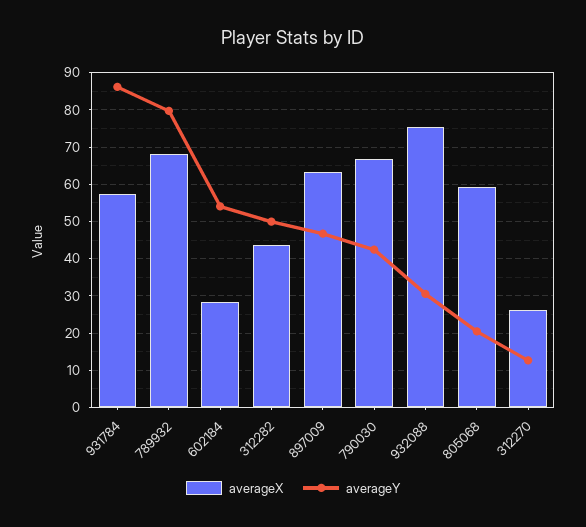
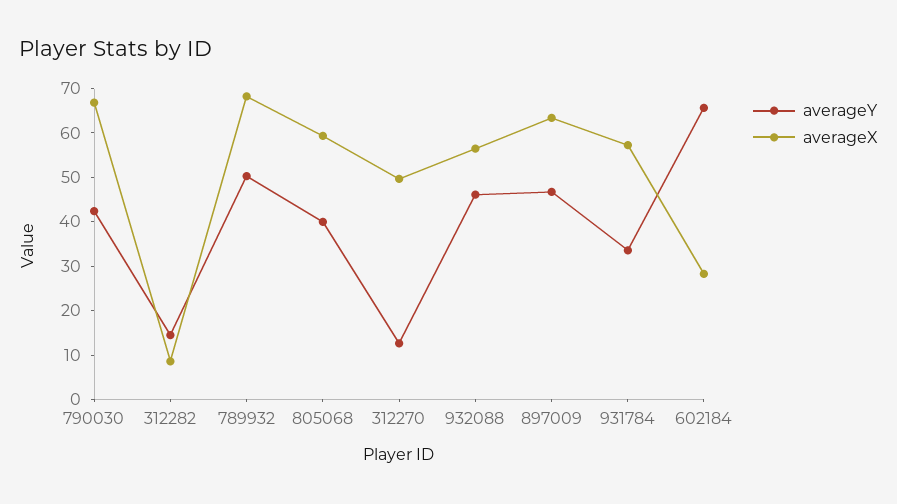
averageY, 931784: 86 -> 34
averageY, 789932: 80 -> 50
averageY, 602184: 54 -> 66
averageX, 312282: 44 -> 8
averageY, 312282: 50 -> 14
averageX, 932088: 76 -> 56
averageY, 932088: 30 -> 46
averageY, 805068: 20 -> 40
averageX, 312270: 26 -> 50

